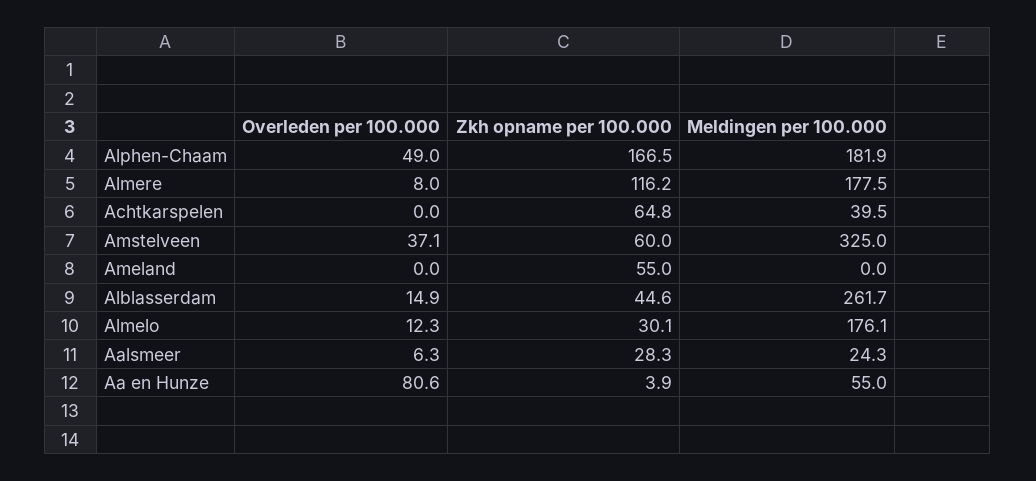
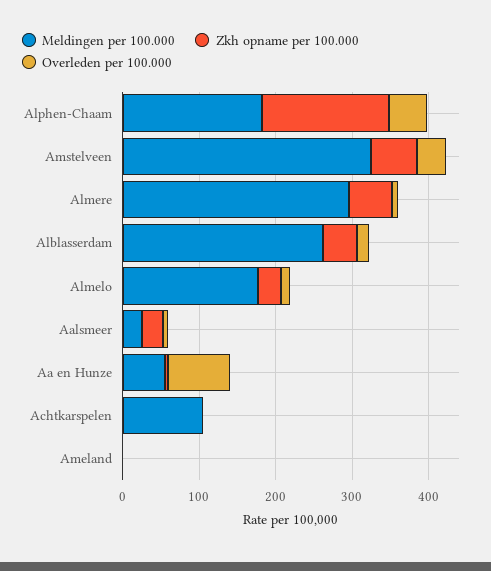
Zkh opname per 100.000, Almere: 116.2 -> 60
Meldingen per 100.000, Almere: 177.5 -> 300
Zkh opname per 100.000, Achtkarspelen: 64.8 -> 0
Meldingen per 100.000, Achtkarspelen: 39.5 -> 100
Zkh opname per 100.000, Ameland: 55 -> 0

